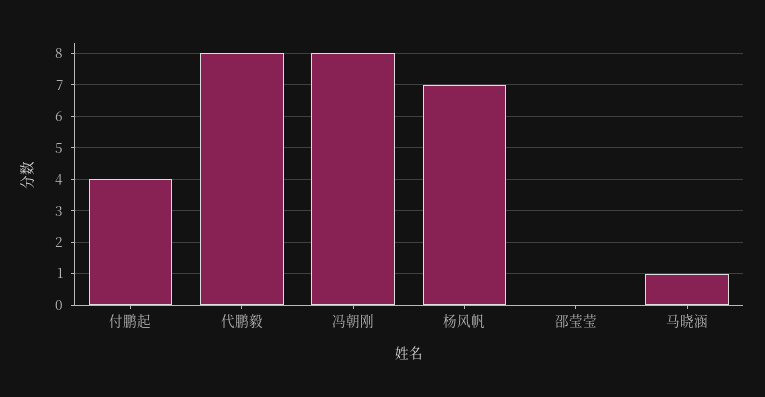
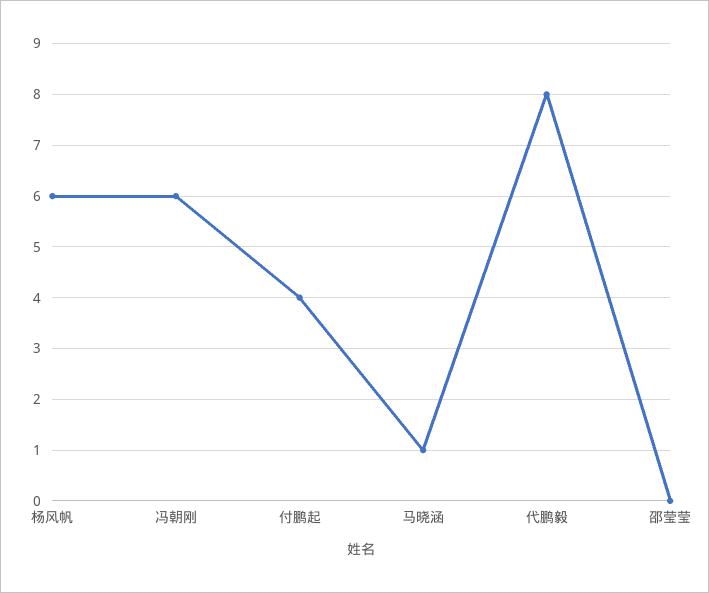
冯朝刚: 8 -> 6
杨风帆: 7 -> 6

